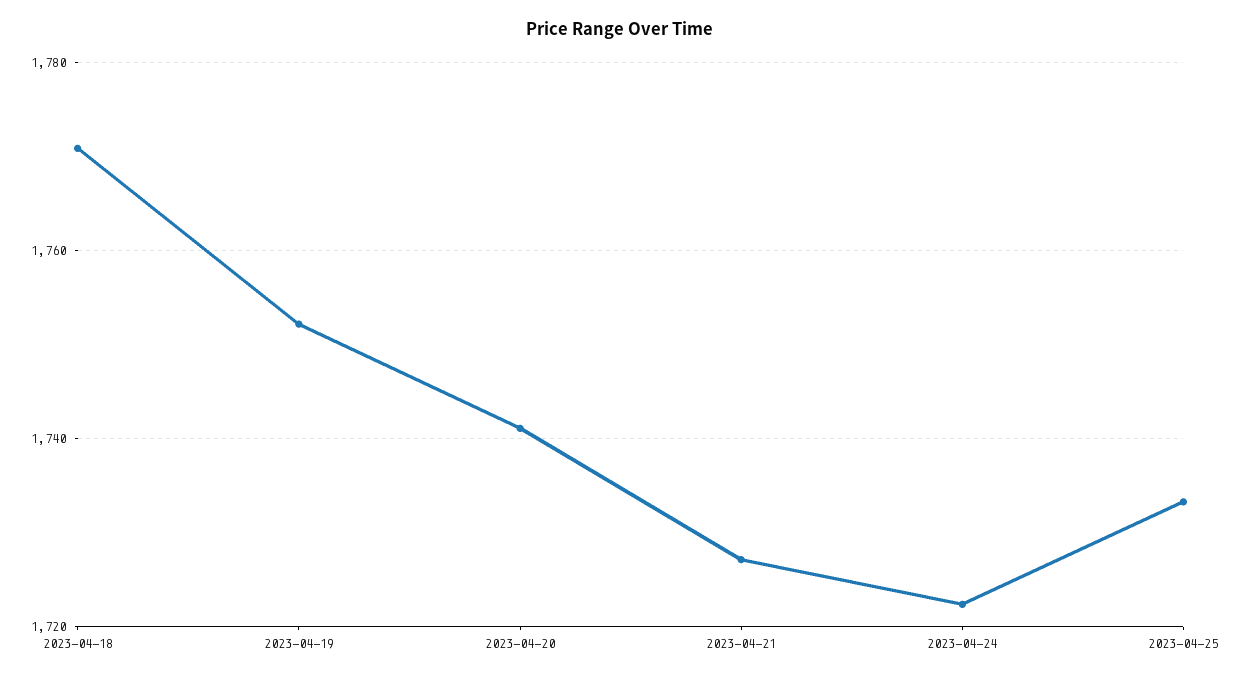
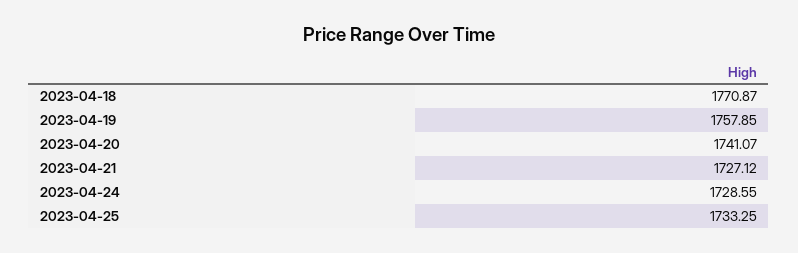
2023-04-19: 1752 -> 1757.85
2023-04-24: 1722 -> 1728.55

